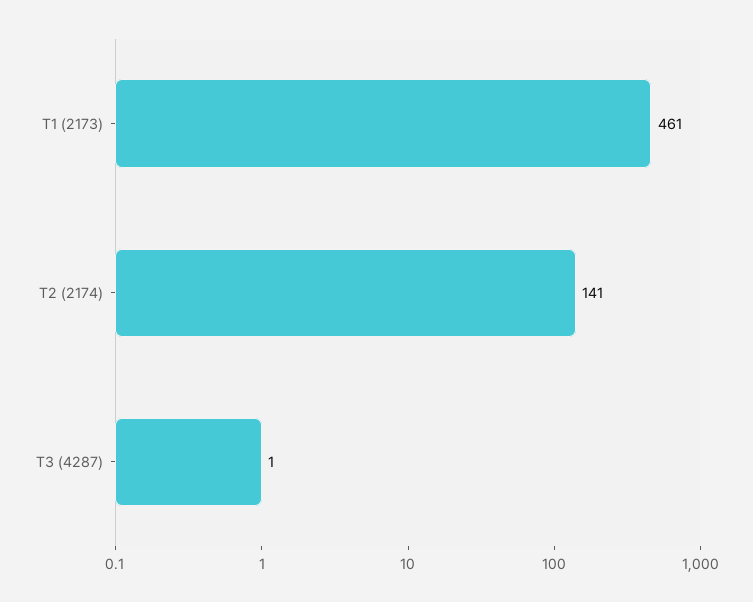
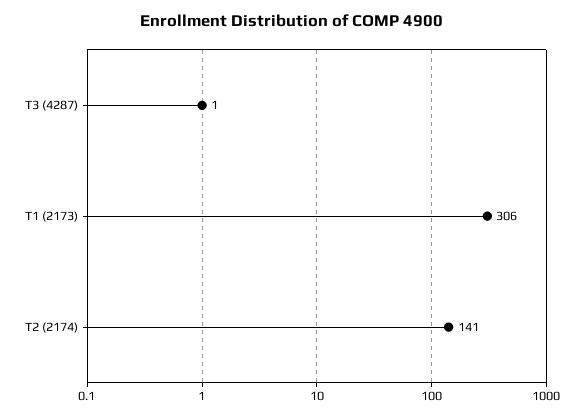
T1 (2173): 461 -> 306

